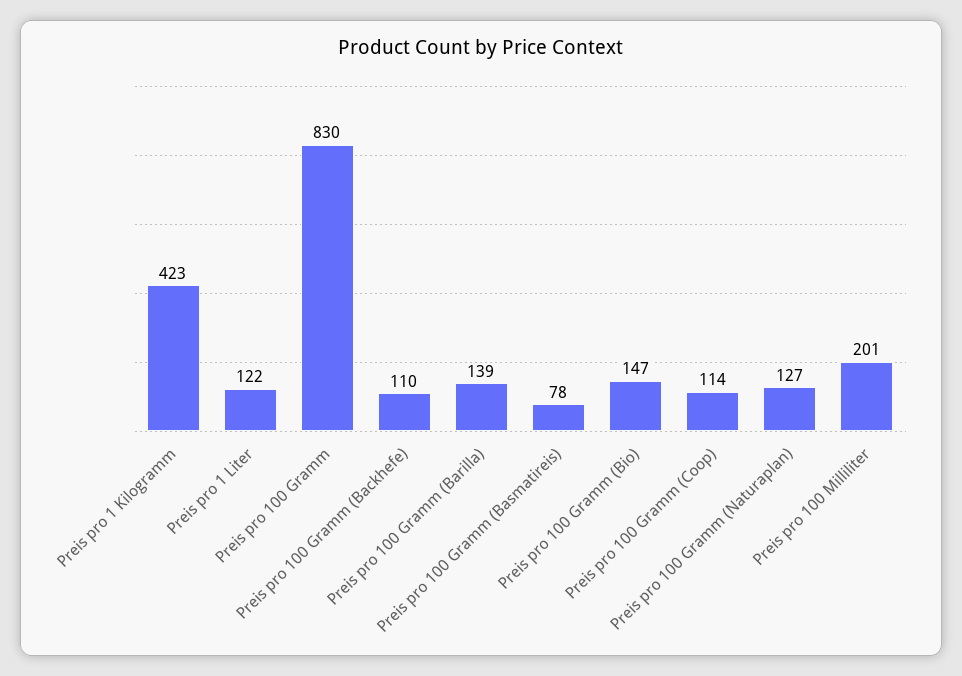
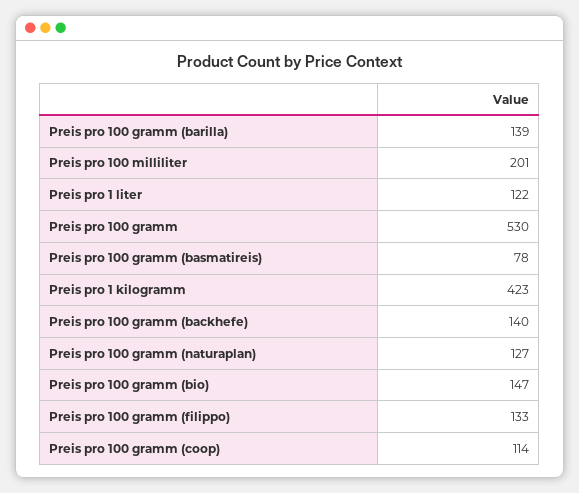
Preis pro 100 Gramm: 830 -> 530
Preis pro 100 Gramm (Backhefe): 110 -> 140
Preis pro 100 gramm (filippo): none -> 133

